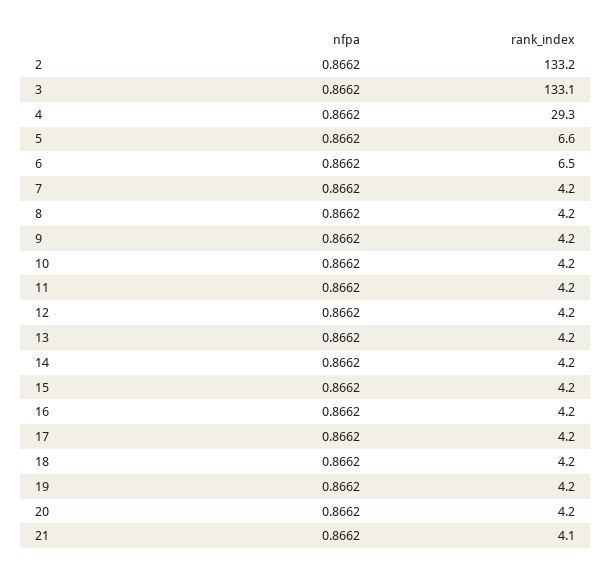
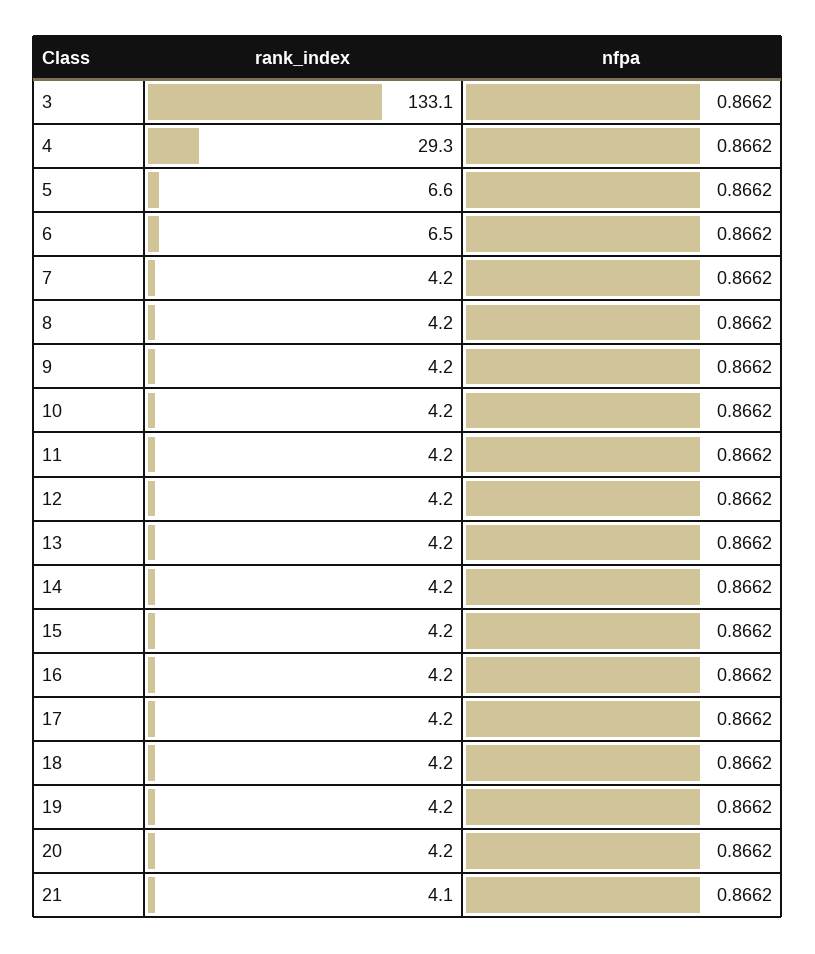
nfpa, 2: 0.8662 -> none
rank_index, 2: 133.2 -> none

